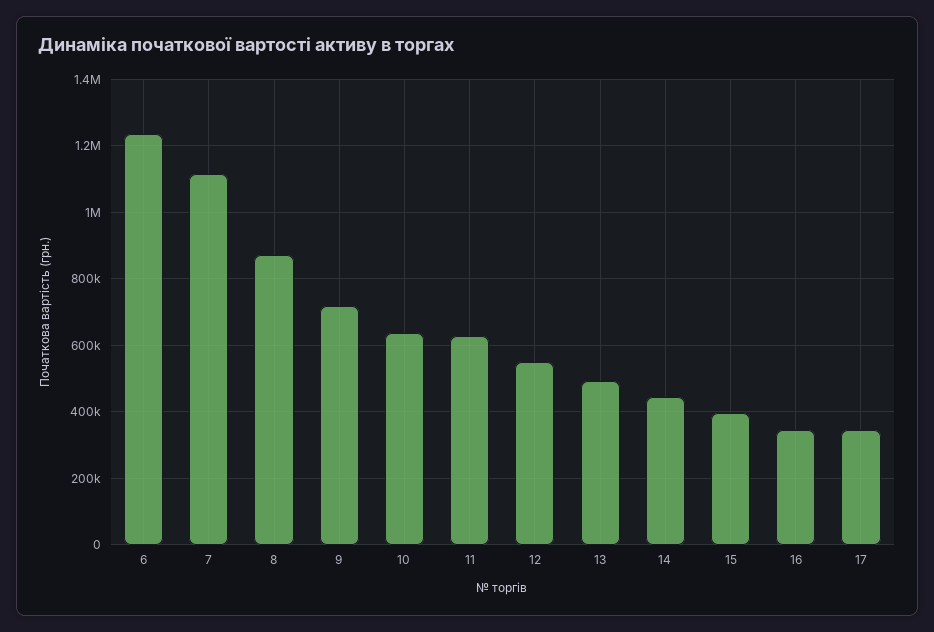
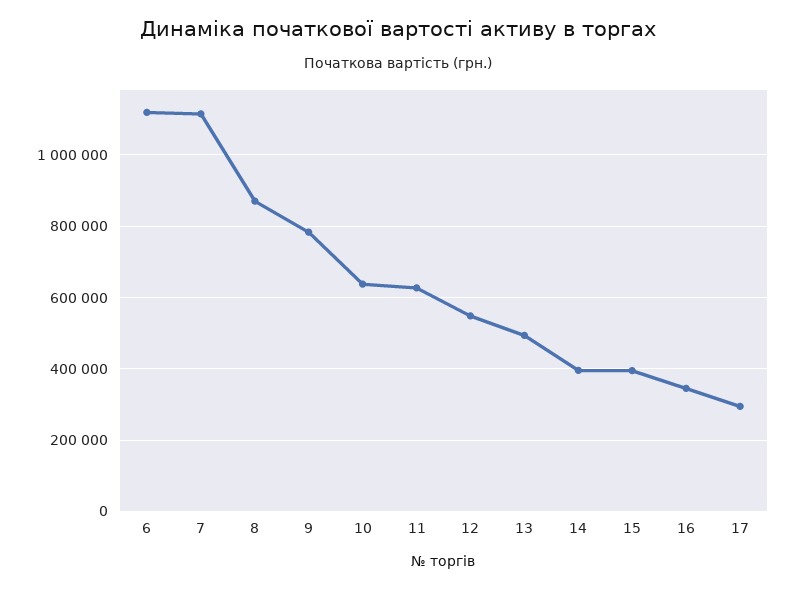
6: 1240000 -> 1120000
9: 720000 -> 780000
14: 440000 -> 400000
17: 340000 -> 300000

